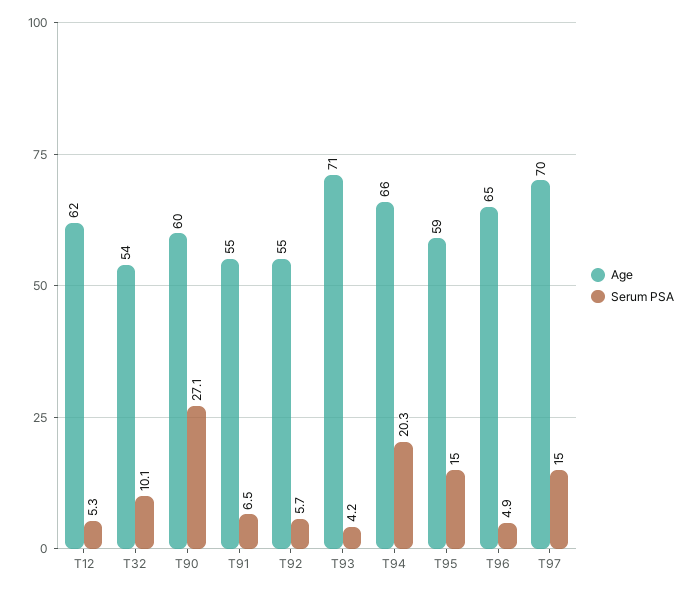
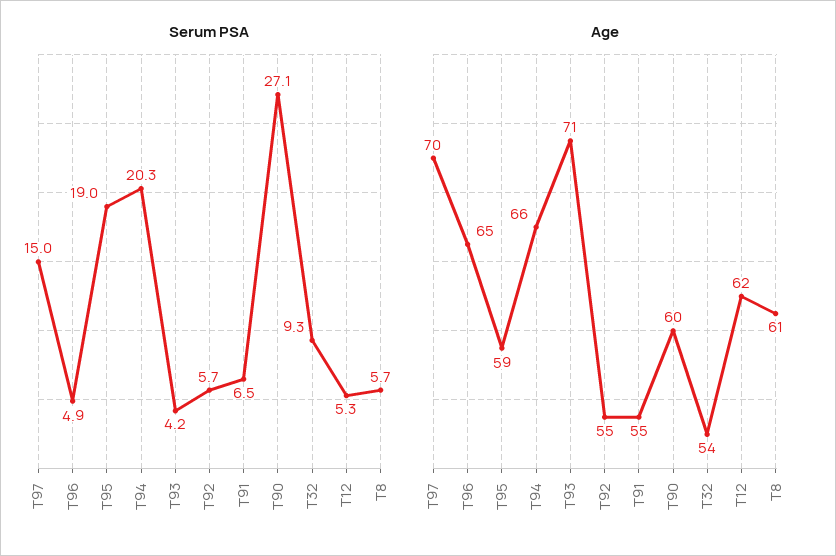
Serum PSA, T32: 10.1 -> 9.3
Serum PSA, T95: 15 -> 19
Serum PSA, T8: none -> 5.7
Age, T8: none -> 61

